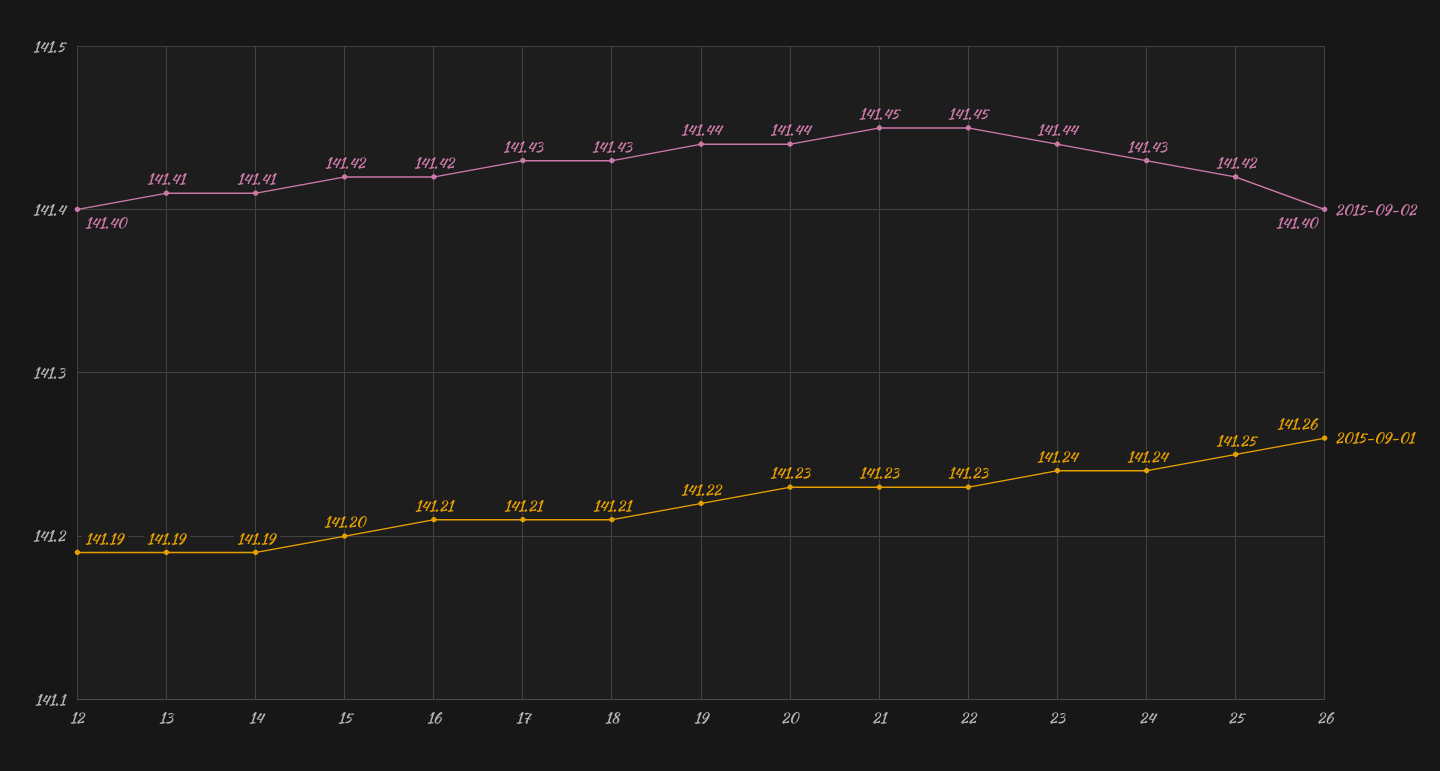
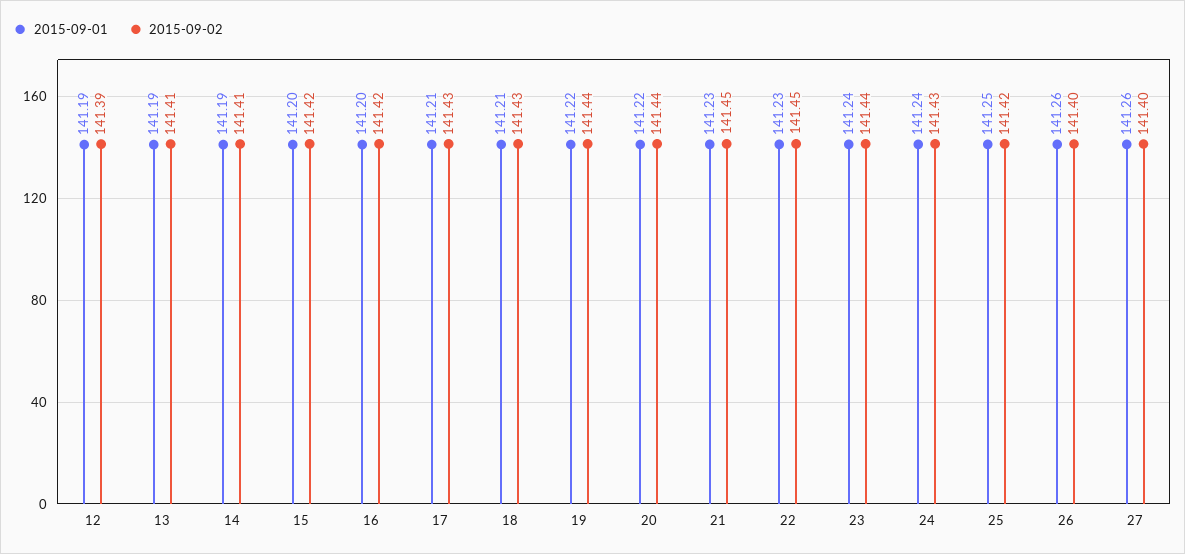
2015-09-02, 12: 141.4 -> 141.39
2015-09-01, 16: 141.21 -> 141.2
2015-09-01, 20: 141.23 -> 141.22
2015-09-01, 27: none -> 141.26
2015-09-02, 27: none -> 141.4

